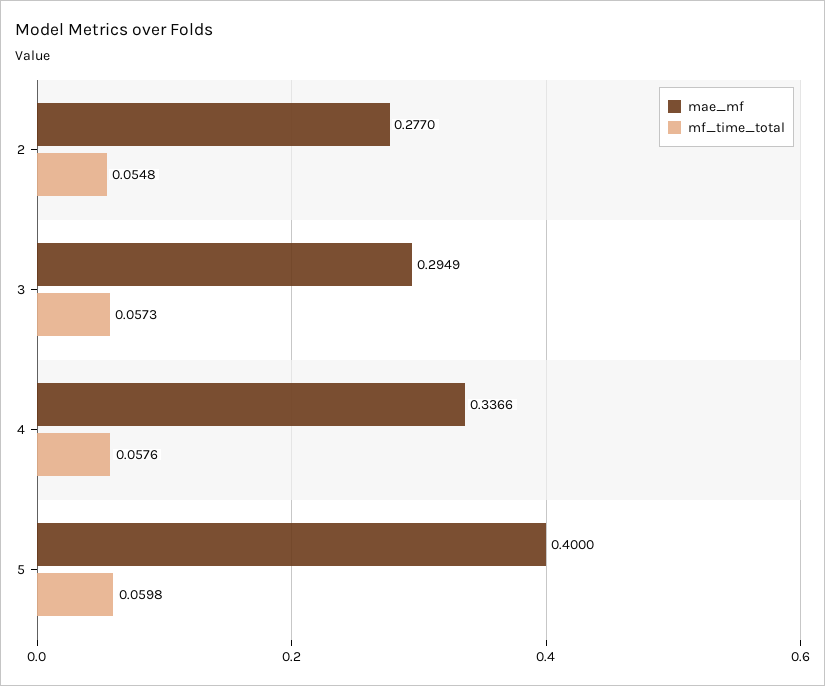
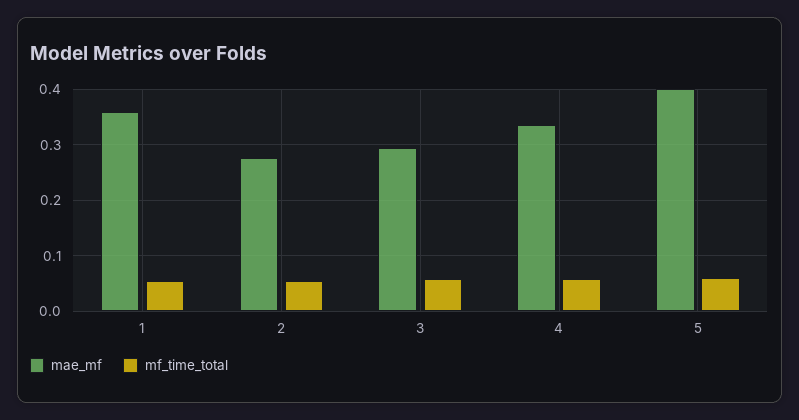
mae_mf, 1: none -> 0.36
mf_time_total, 1: none -> 0.06

